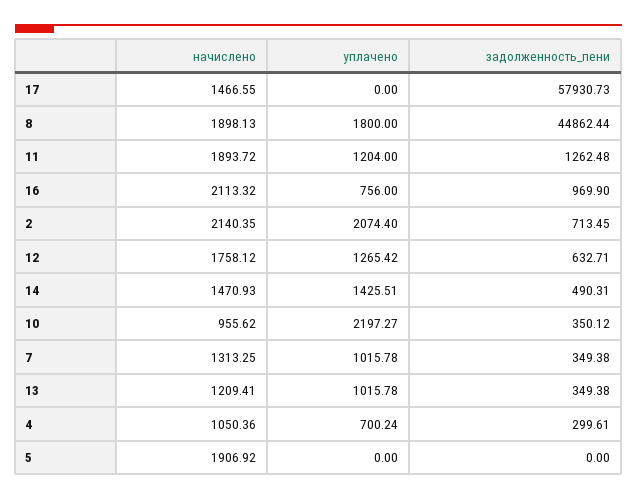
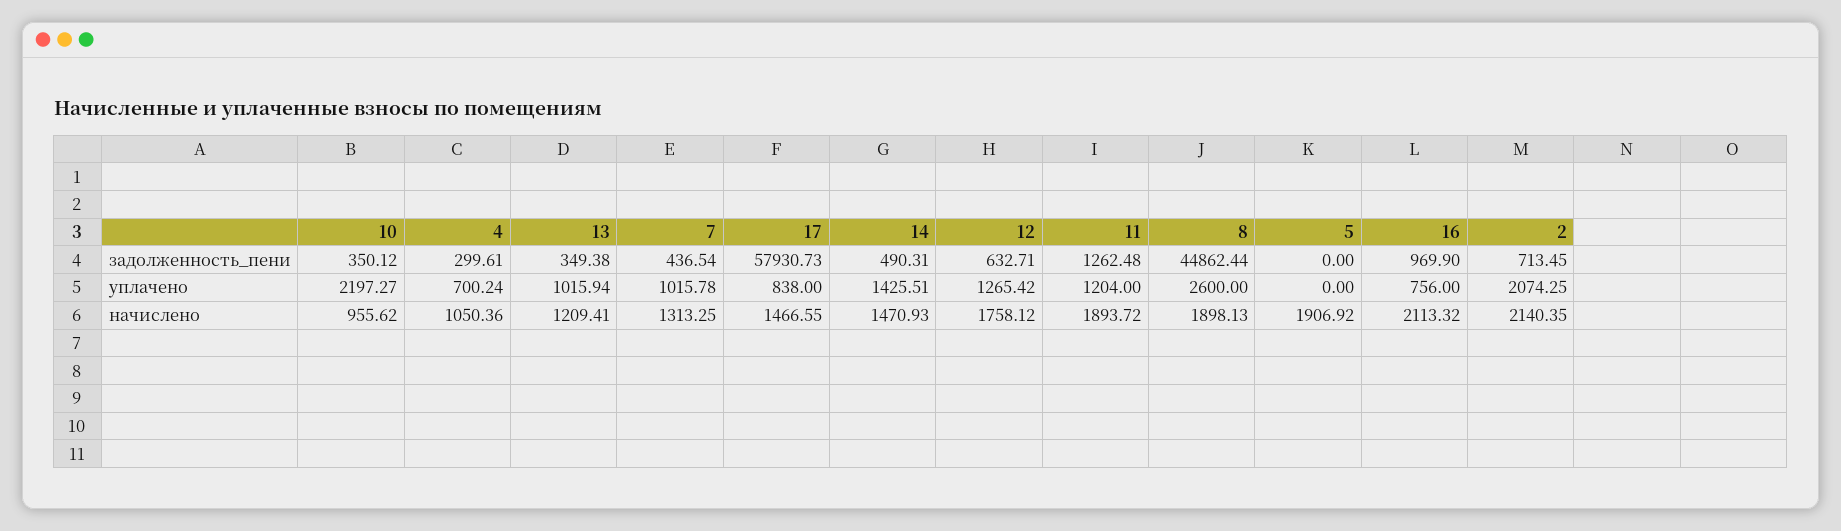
уплачено, 17: 0 -> 838
уплачено, 8: 1800 -> 2600
уплачено, 2: 2074.4 -> 2074.25
задолженность_пени, 7: 349.38 -> 436.54
уплачено, 13: 1015.78 -> 1015.94

